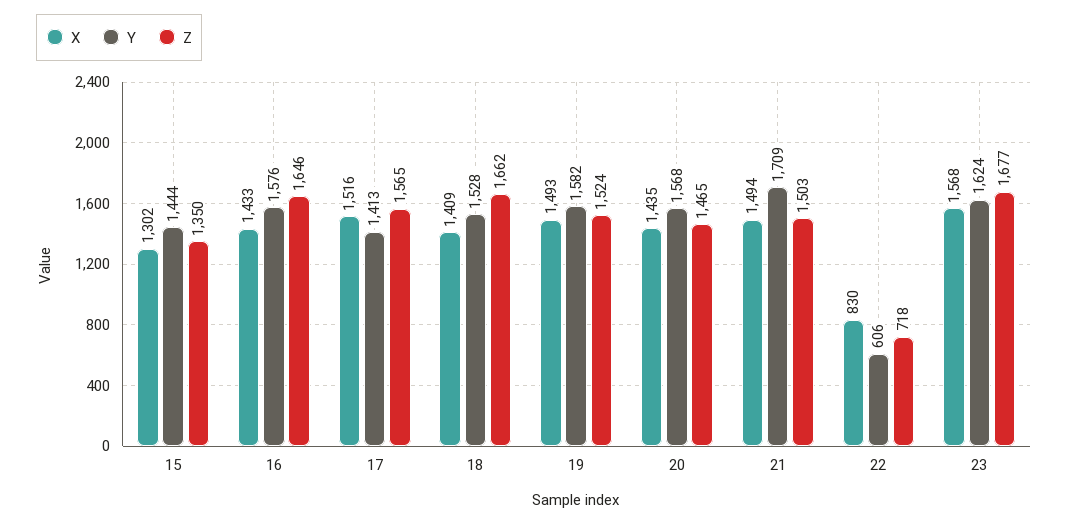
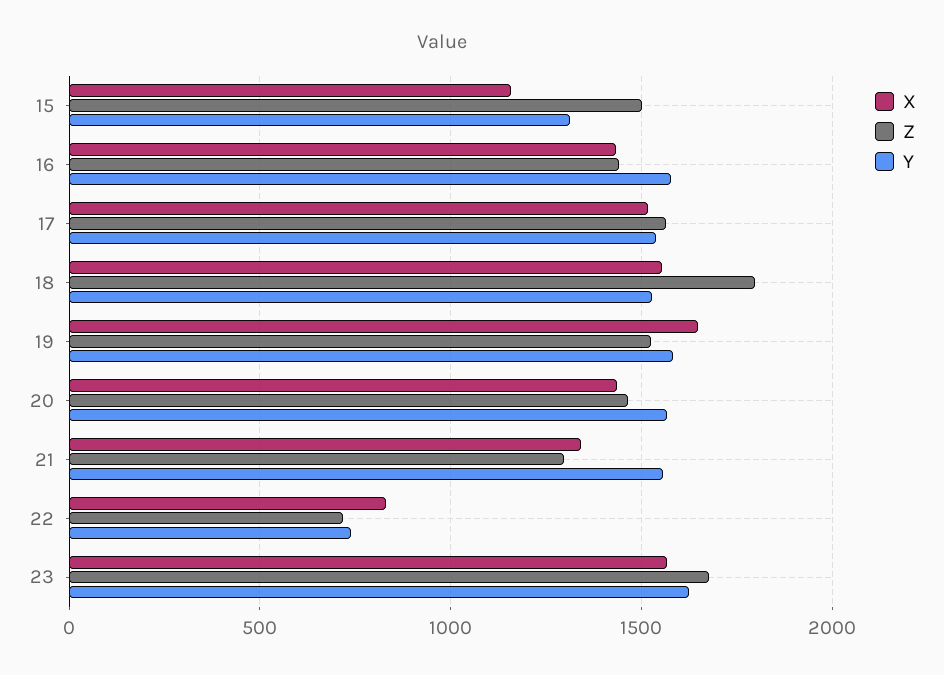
X, 15: 1302 -> 1150
Y, 15: 1444 -> 1300
Z, 15: 1350 -> 1500
Z, 16: 1646 -> 1450
Y, 17: 1413 -> 1550
X, 18: 1409 -> 1550
Z, 18: 1662 -> 1800
X, 19: 1493 -> 1650
X, 21: 1494 -> 1350
Y, 21: 1709 -> 1550
Z, 21: 1503 -> 1300
Y, 22: 606 -> 750

